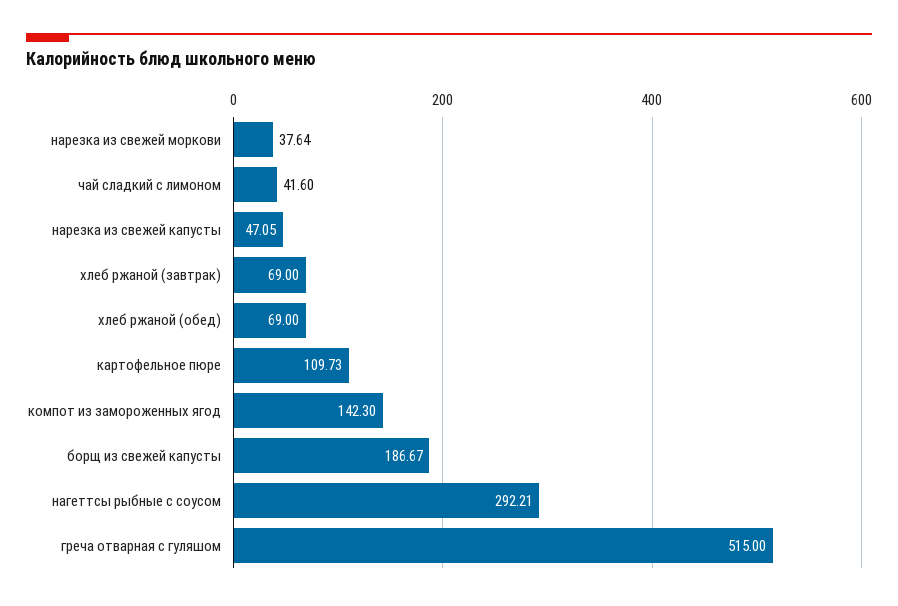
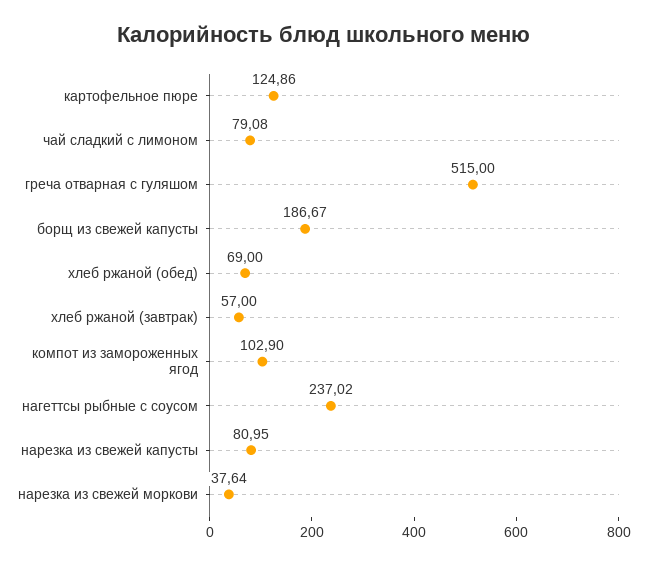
чай сладкий с лимоном: 41.6 -> 79.08
нарезка из свежей капусты: 47.05 -> 80.95
хлеб ржаной (завтрак): 69 -> 57
картофельное пюре: 109.73 -> 124.86
компот из замороженных ягод: 142.3 -> 102.9
нагеттсы рыбные с соусом: 292.21 -> 237.02

